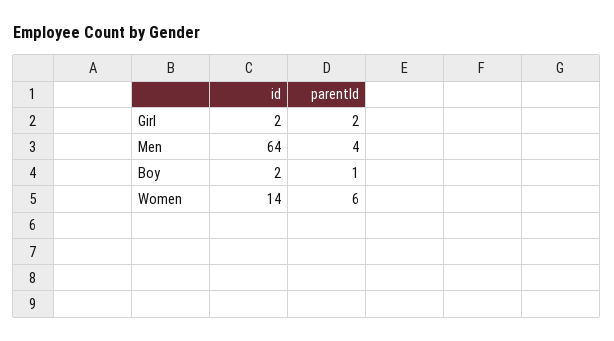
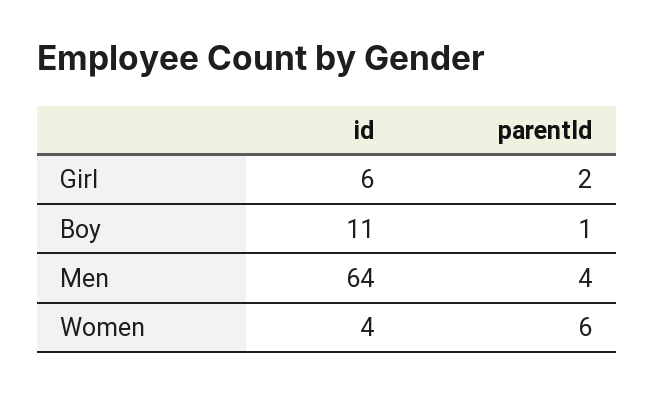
id, Girl: 2 -> 6
id, Boy: 2 -> 11
id, Women: 14 -> 4

